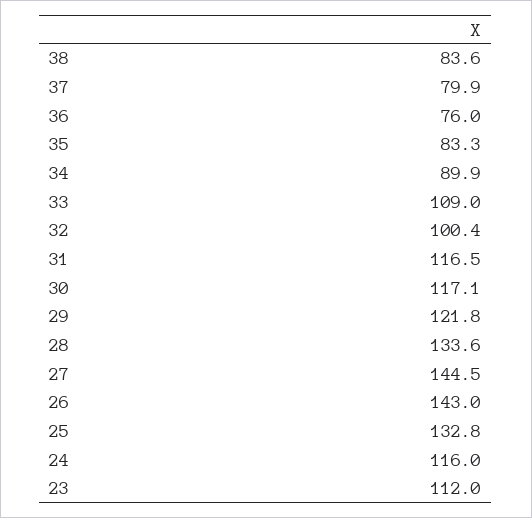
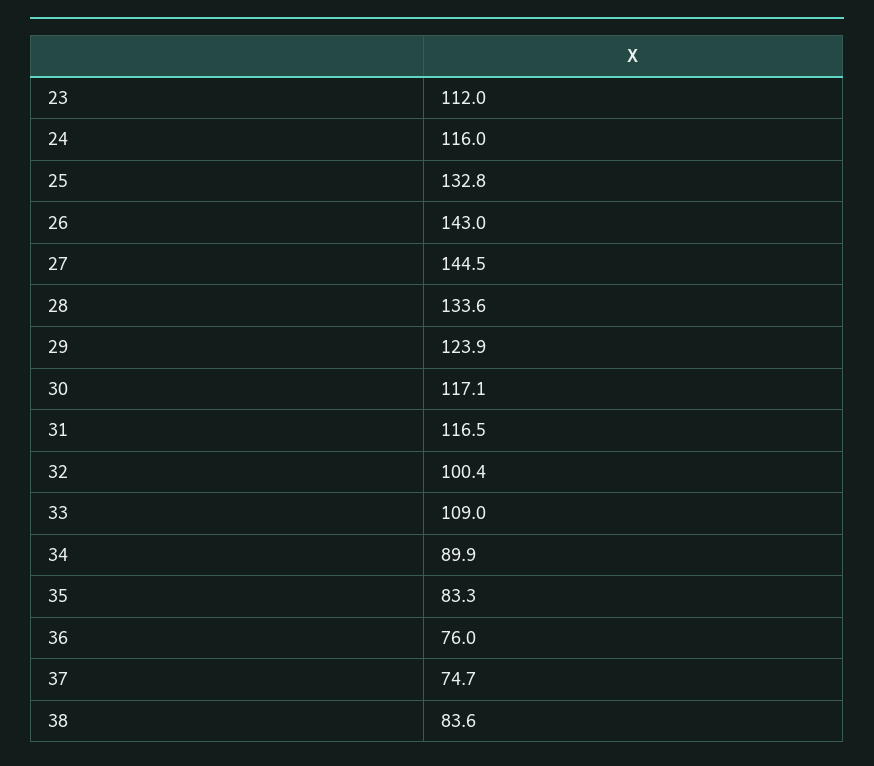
37: 79.9 -> 74.7
29: 121.8 -> 123.9

